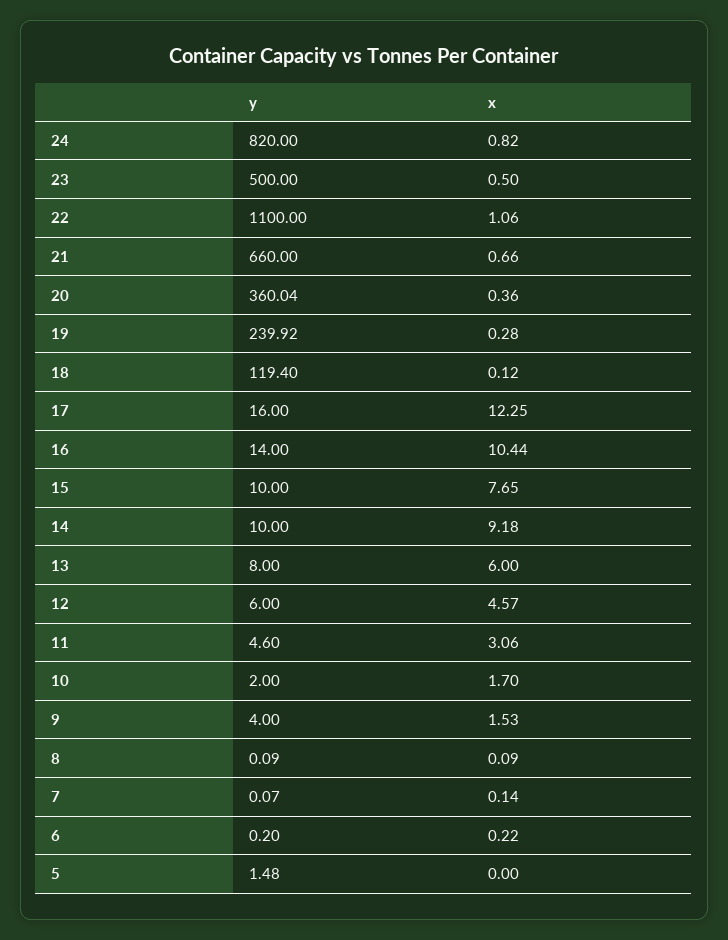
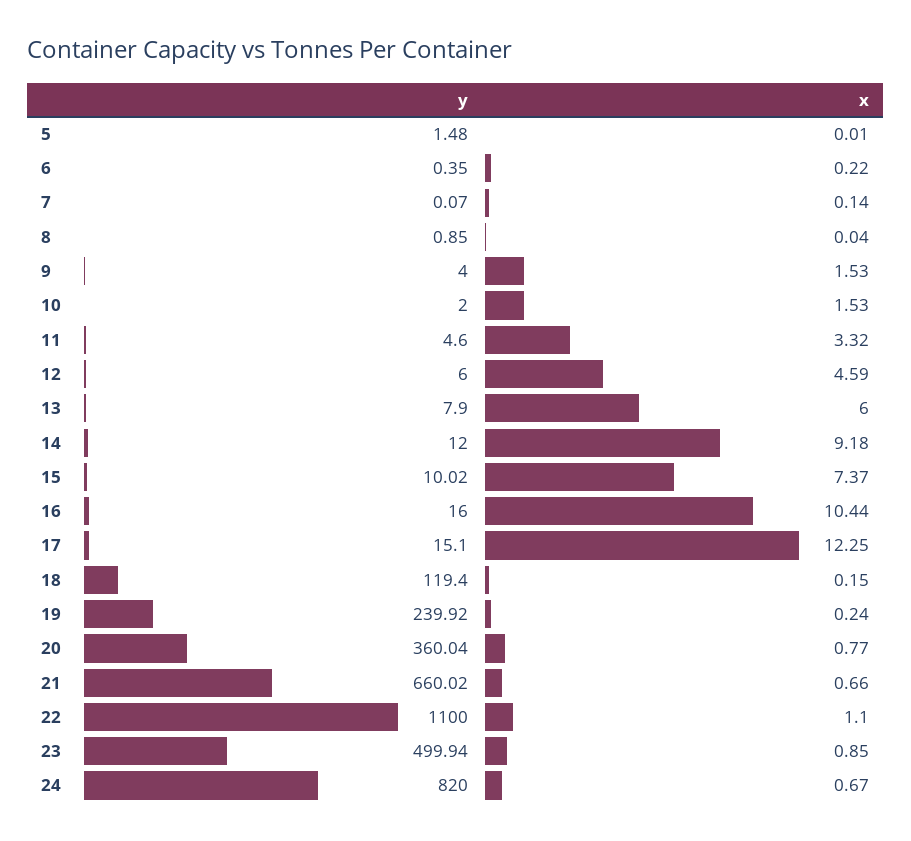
x, 24: 0.82 -> 0.67
y, 23: 500 -> 499.94
x, 23: 0.5 -> 0.85
x, 22: 1.06 -> 1.1
y, 21: 660 -> 660.02
x, 20: 0.36 -> 0.77
x, 19: 0.28 -> 0.24
x, 18: 0.12 -> 0.15
y, 17: 16 -> 15.1
y, 16: 14 -> 16
y, 15: 10 -> 10.02
x, 15: 7.65 -> 7.37
y, 14: 10 -> 12
y, 13: 8 -> 7.9
x, 12: 4.57 -> 4.59
x, 11: 3.06 -> 3.32
x, 10: 1.7 -> 1.53
y, 8: 0.09 -> 0.85
x, 8: 0.09 -> 0.04
y, 6: 0.2 -> 0.35
x, 5: 0 -> 0.01

